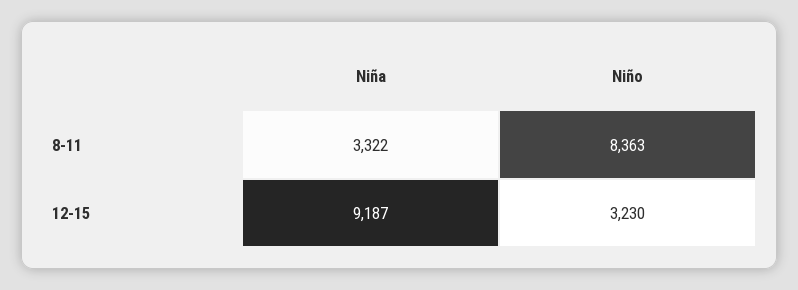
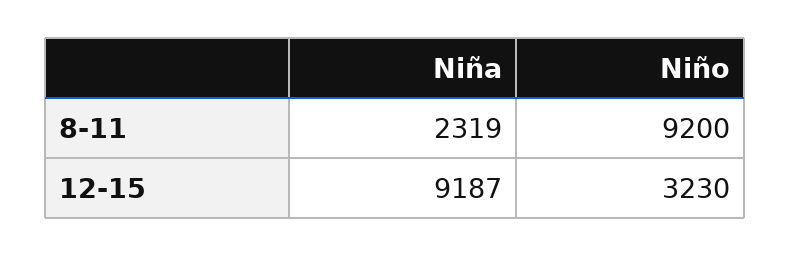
Niña, 8-11: 3322 -> 2319
Niño, 8-11: 8363 -> 9200

